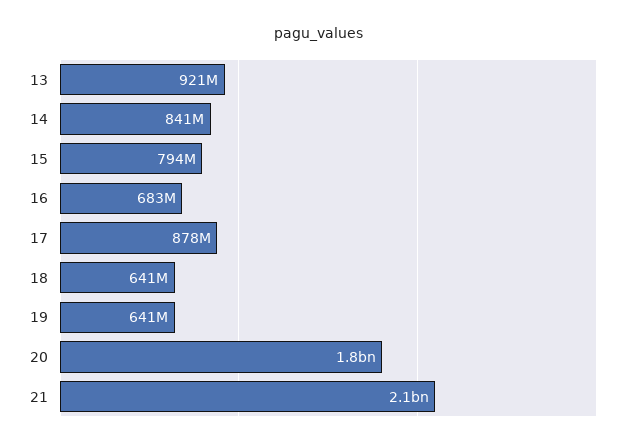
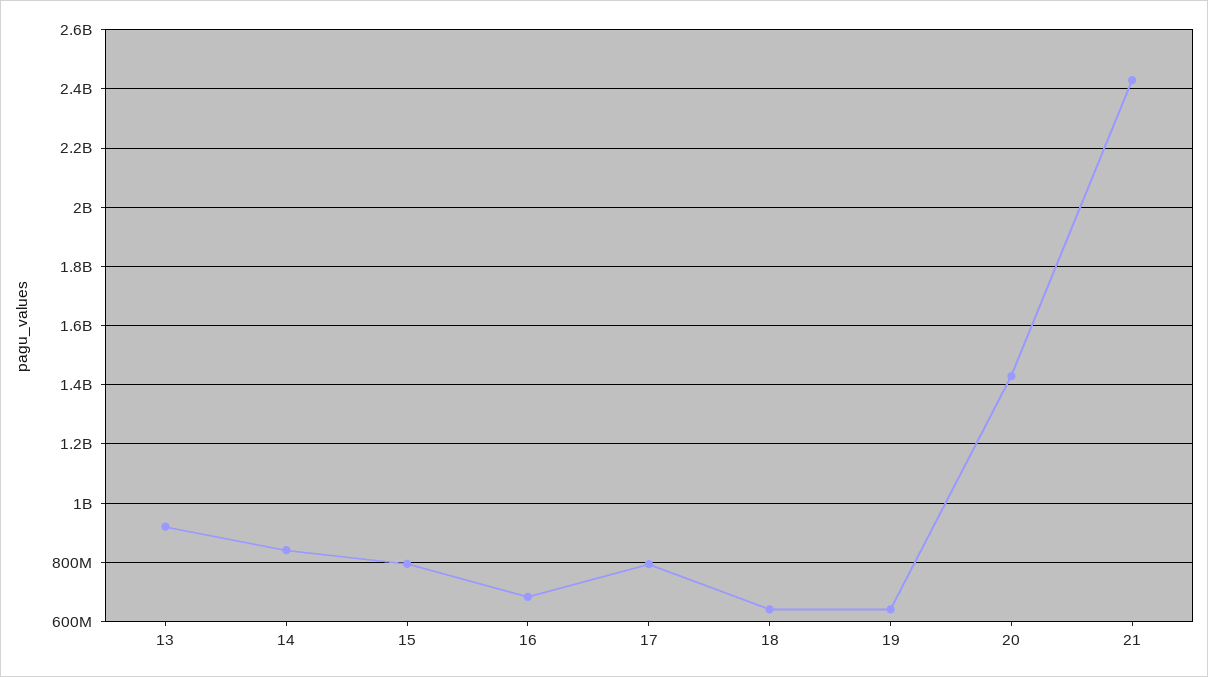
17: 878000000 -> 800000000
20: 1800000000 -> 1425000000
21: 2100000000 -> 2425000000

